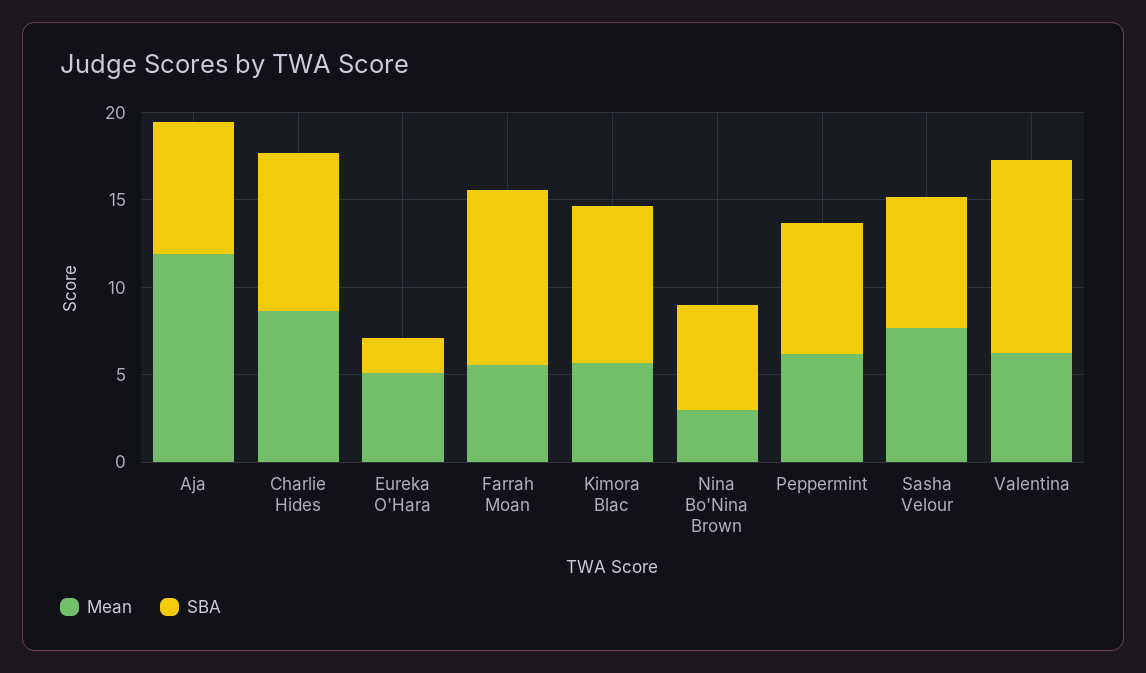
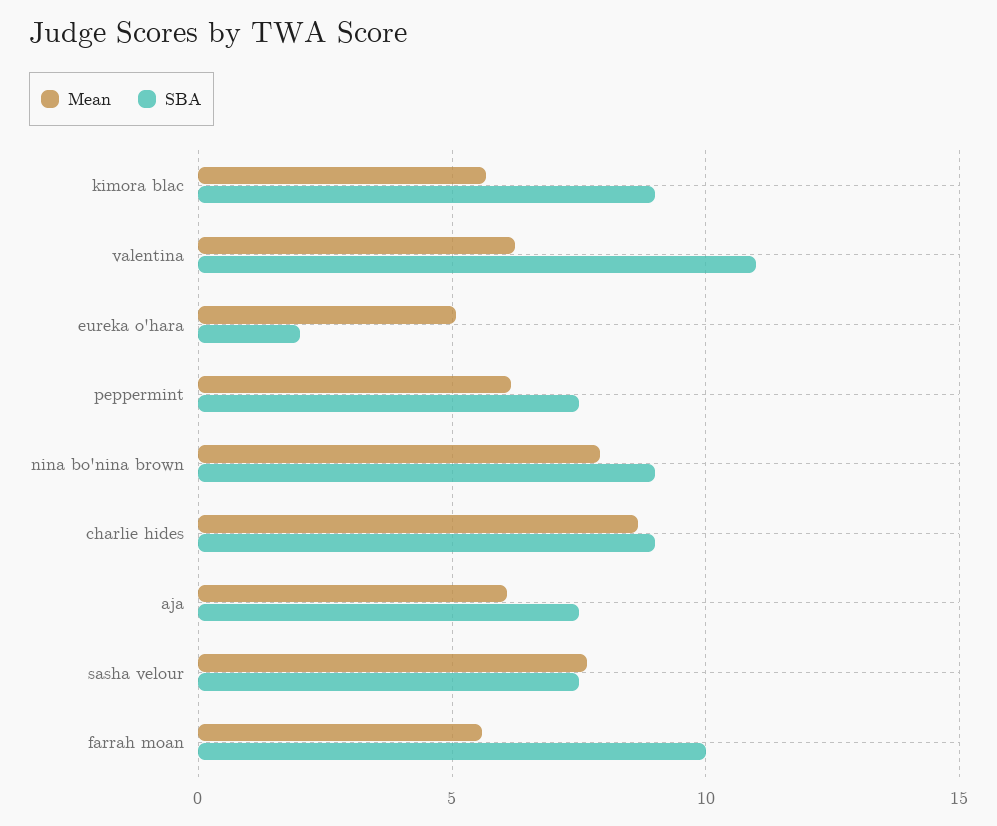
Mean, Aja: 12 -> 6
Mean, Nina Bo'Nina Brown: 3 -> 8
SBA, Nina Bo'Nina Brown: 6 -> 9

